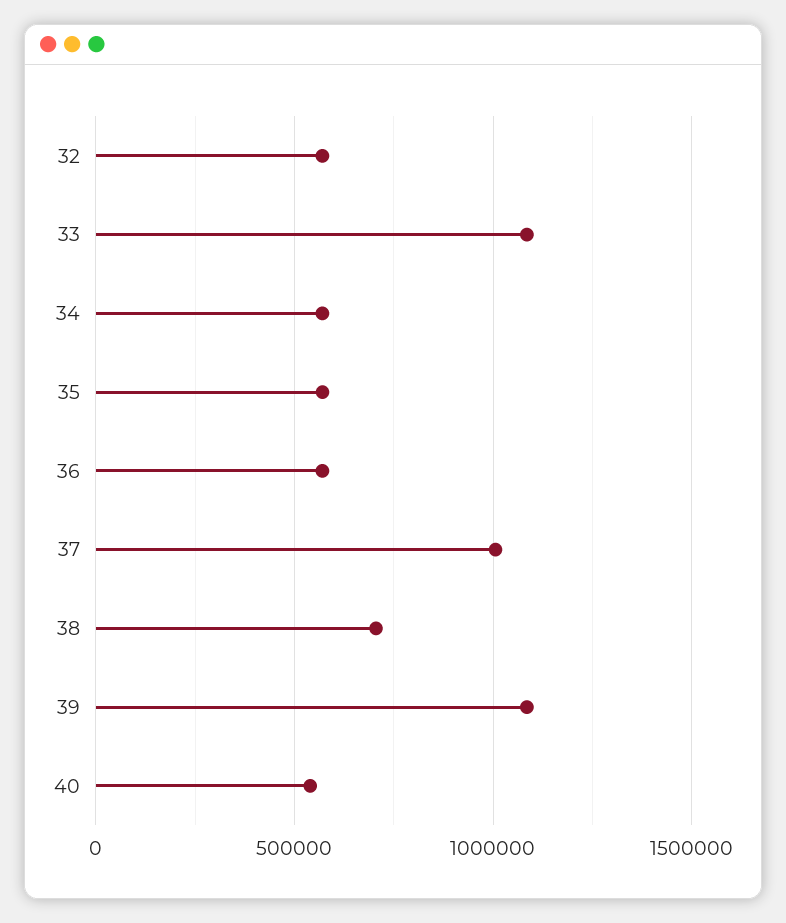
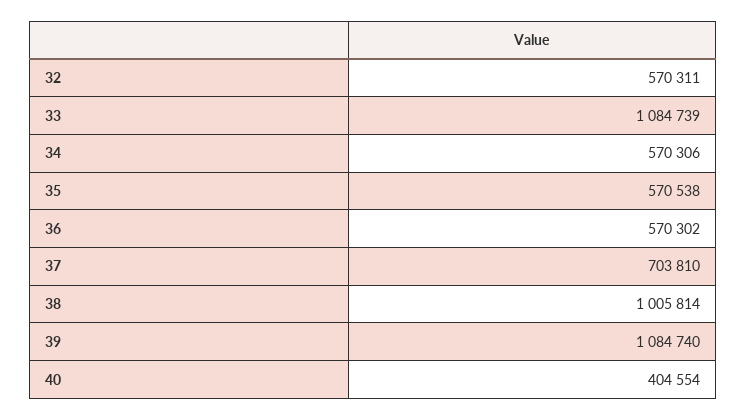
37: 1000000 -> 703810
38: 700000 -> 1005814
40: 550000 -> 404554

